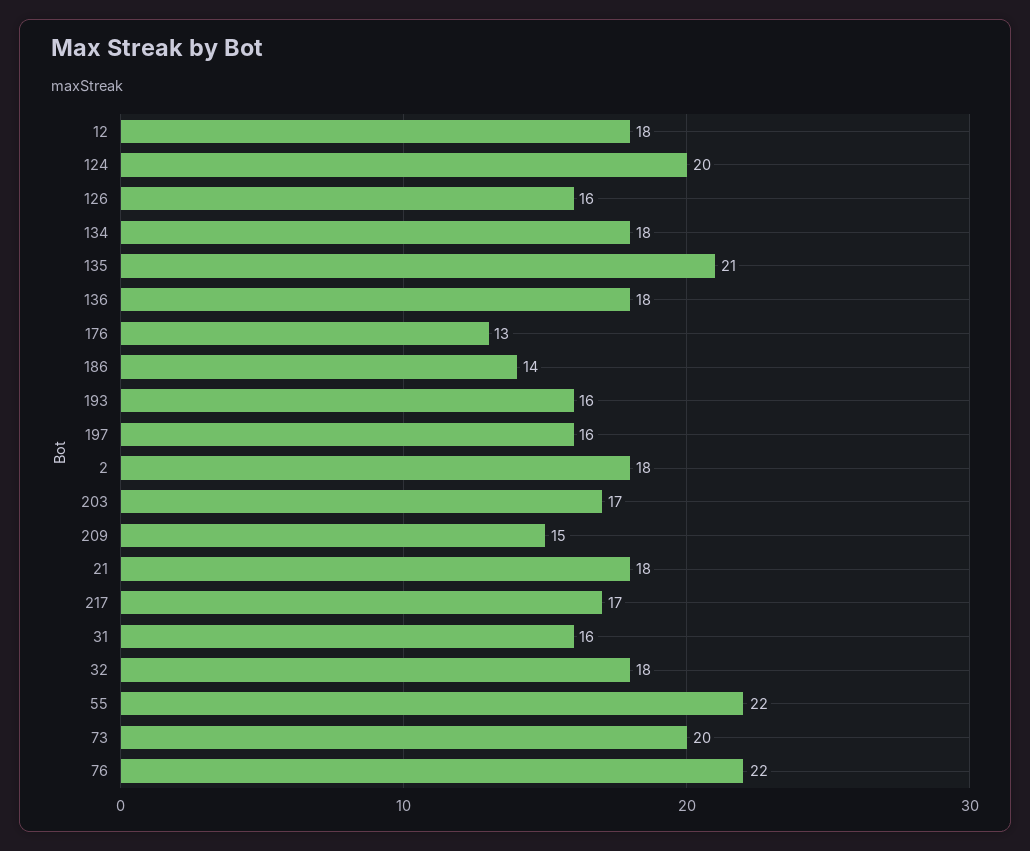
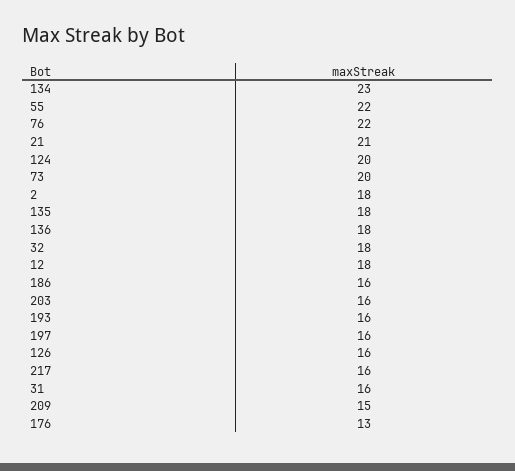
134: 18 -> 23
135: 21 -> 18
186: 14 -> 16
203: 17 -> 16
21: 18 -> 21
217: 17 -> 16

